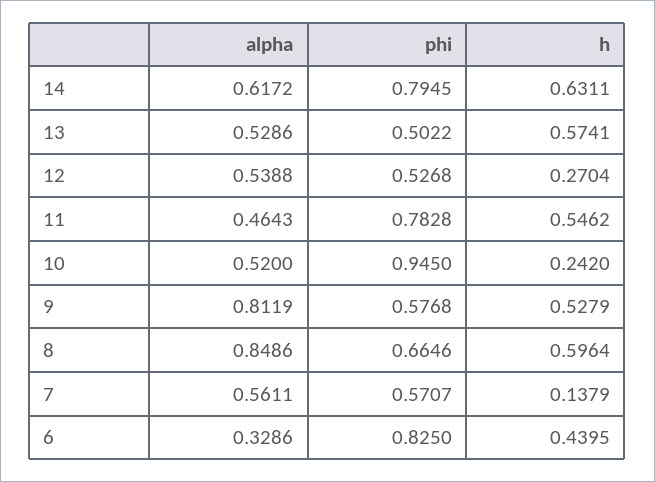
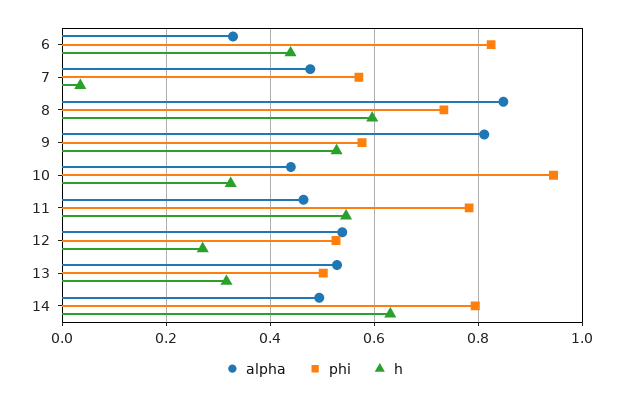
alpha, 14: 0.6172 -> 0.5
h, 13: 0.5741 -> 0.32
alpha, 10: 0.52 -> 0.44
h, 10: 0.242 -> 0.32
phi, 8: 0.6646 -> 0.74
alpha, 7: 0.5611 -> 0.48
h, 7: 0.1379 -> 0.04

